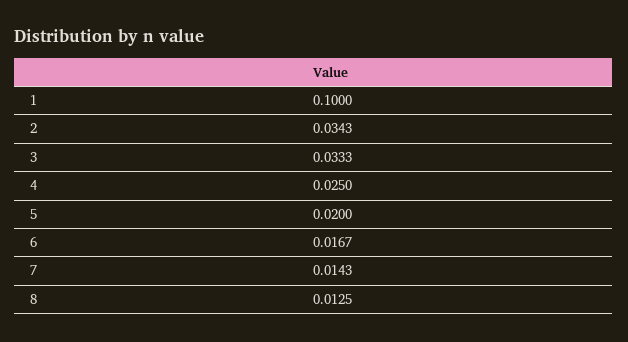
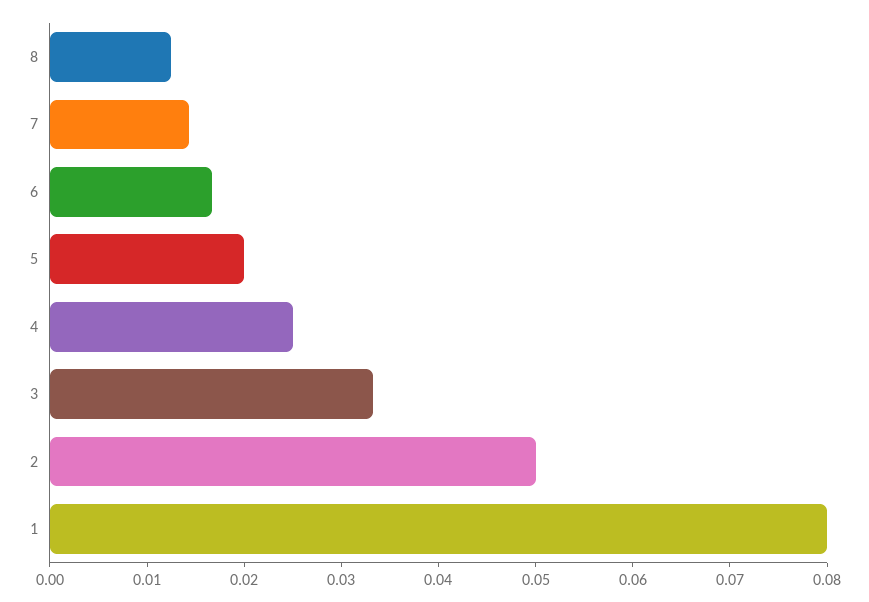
1: 0.1 -> 0.08
2: 0.0343 -> 0.05

